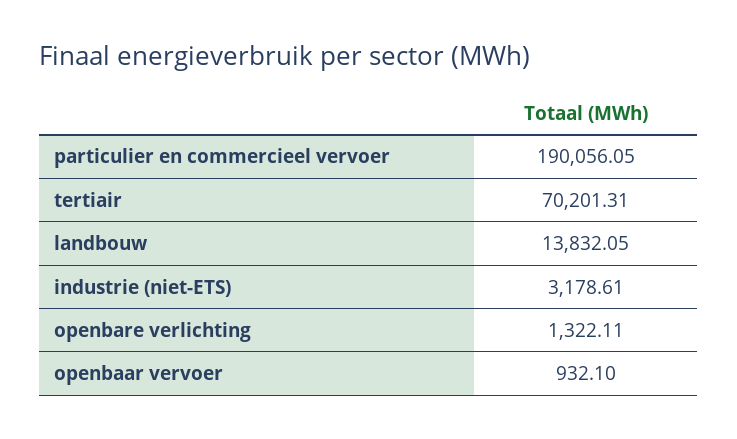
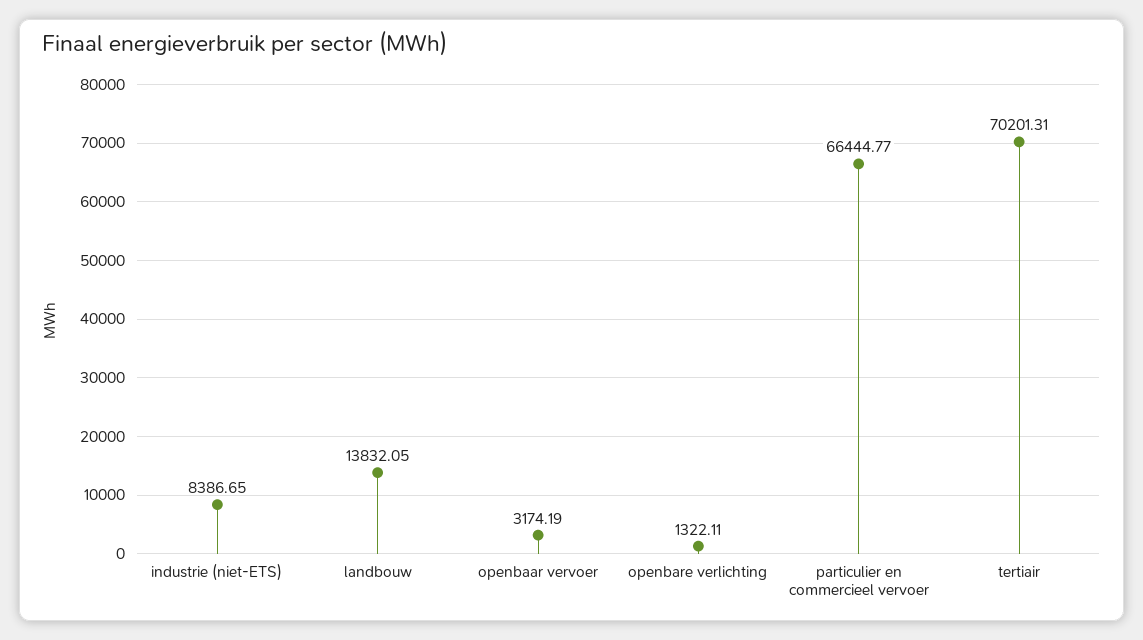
particulier en commercieel vervoer: 190056.05 -> 66444.77
industrie (niet-ETS): 3178.61 -> 8386.65
openbaar vervoer: 932.1 -> 3174.19

